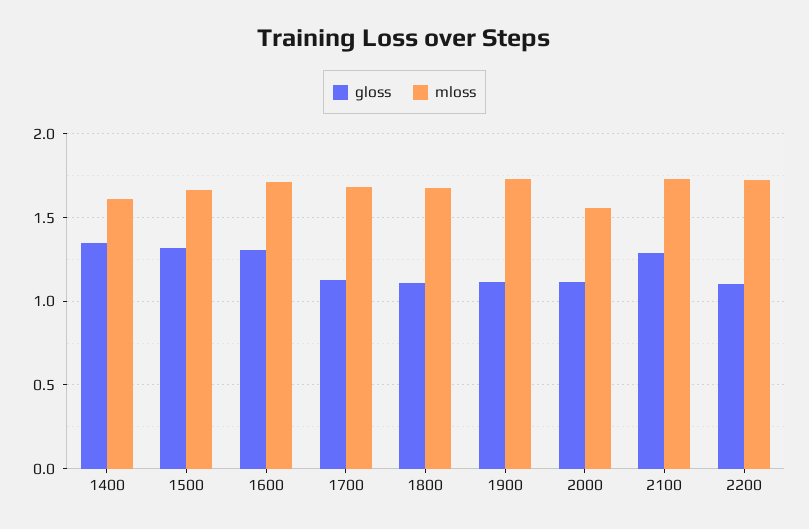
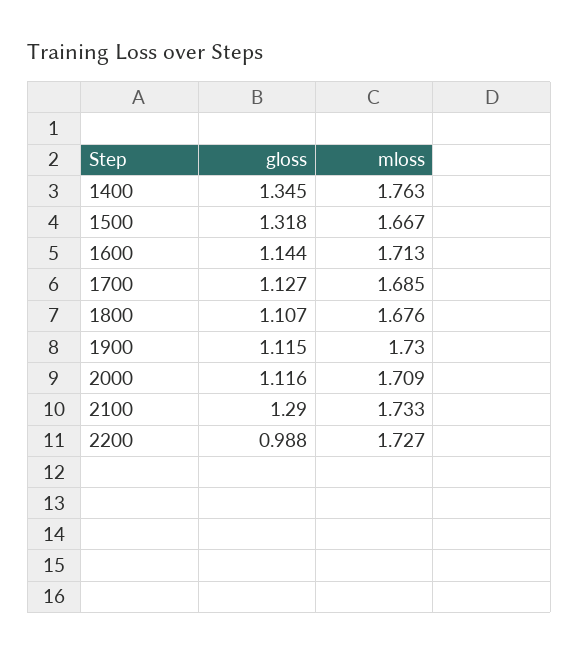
mloss, 1400: 1.6 -> 1.763
gloss, 1600: 1.3 -> 1.144
mloss, 2000: 1.55 -> 1.709
gloss, 2200: 1.1 -> 0.988

